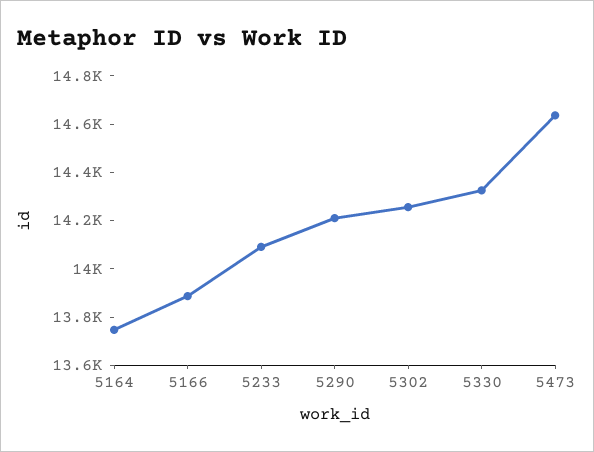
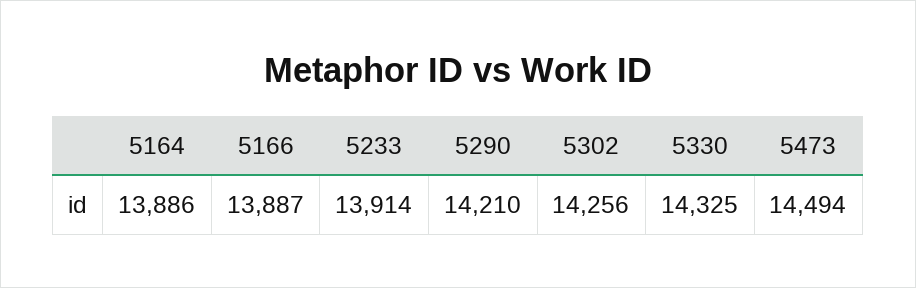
5164: 13750 -> 13886
5233: 14100 -> 13914
5473: 14650 -> 14494

